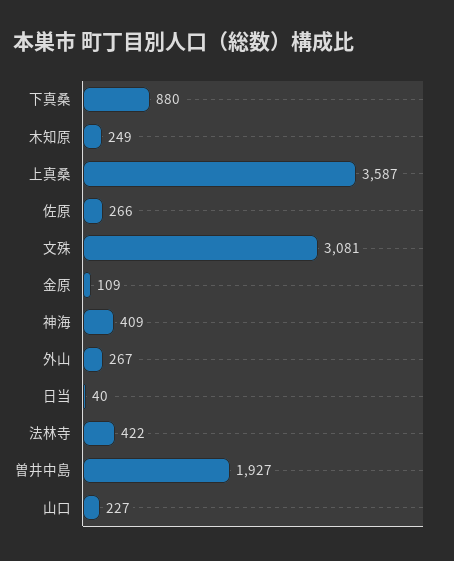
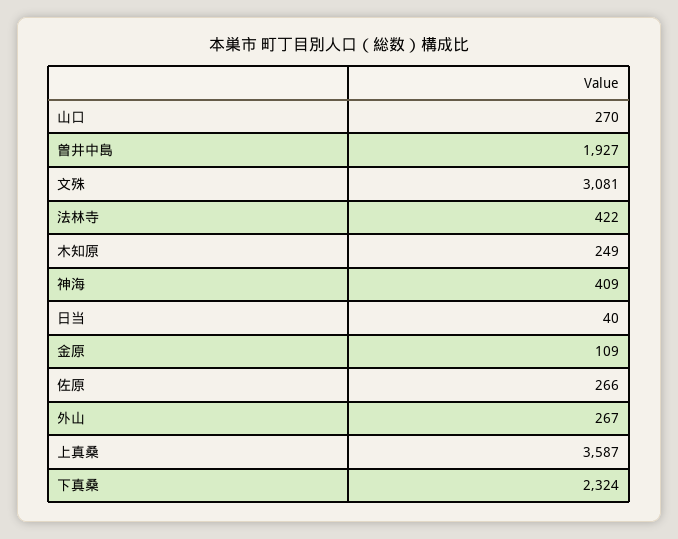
下真桑: 880 -> 2324
山口: 227 -> 270

